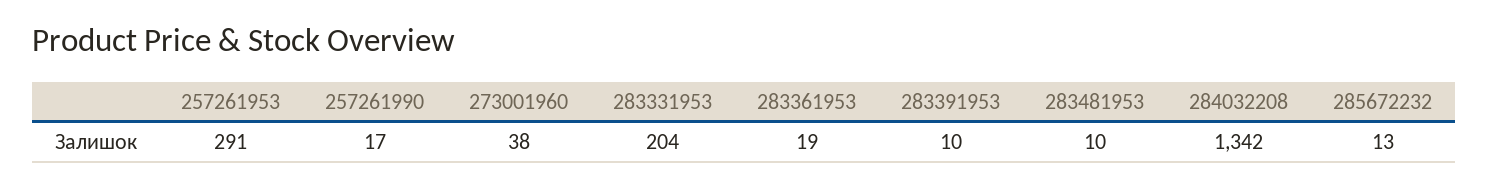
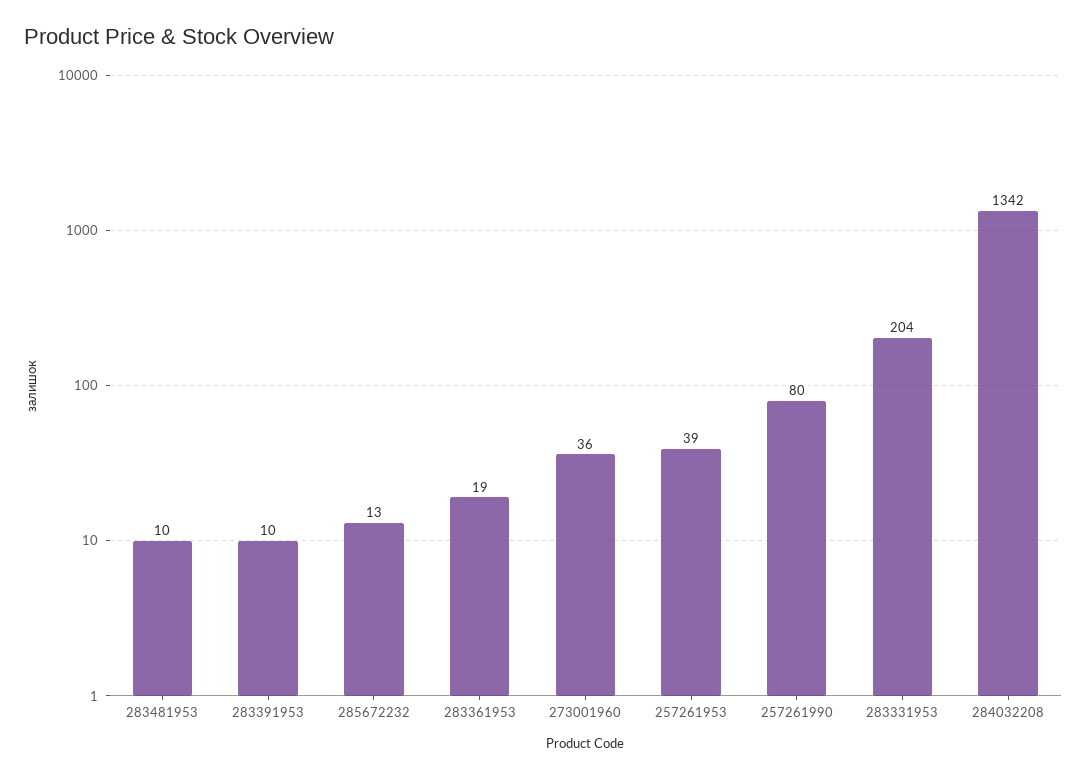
257261953: 291 -> 39
257261990: 17 -> 80
273001960: 38 -> 36

